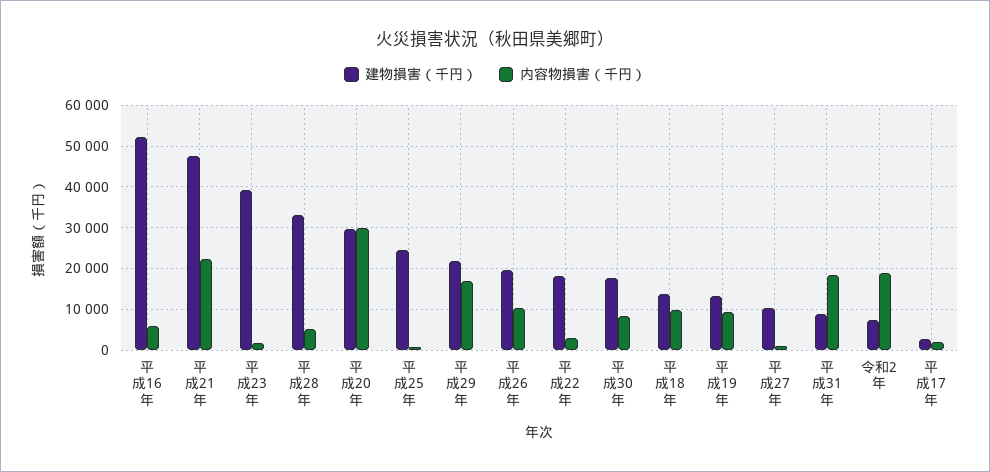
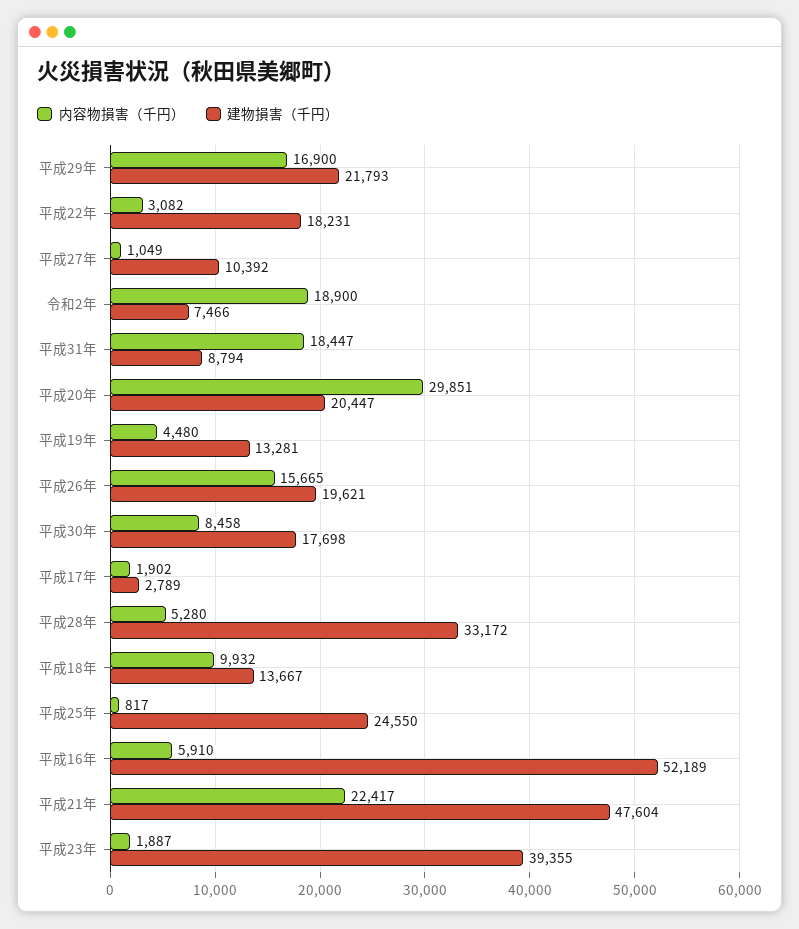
建物損害（千円）, 平成20年: 30000 -> 20447
内容物損害（千円）, 平成26年: 10000 -> 15665
内容物損害（千円）, 平成19年: 10000 -> 4480

